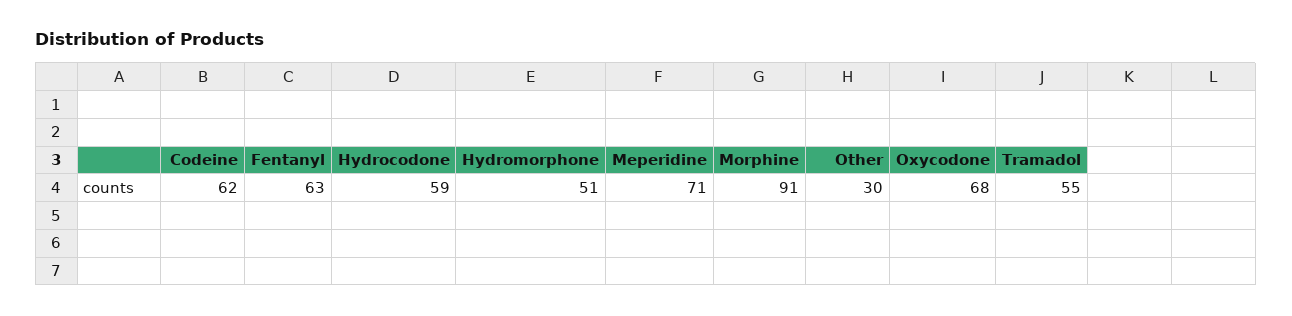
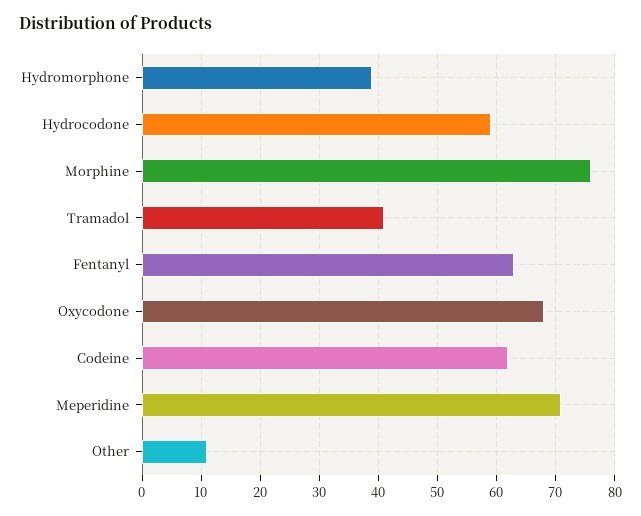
Hydromorphone: 51 -> 40
Morphine: 91 -> 75
Other: 30 -> 10
Tramadol: 55 -> 40

